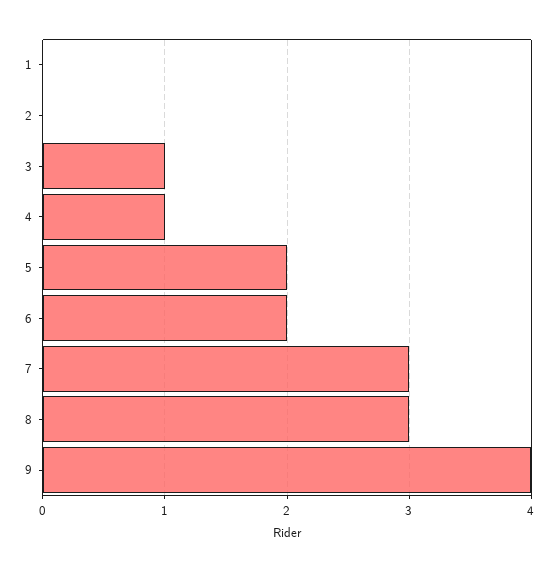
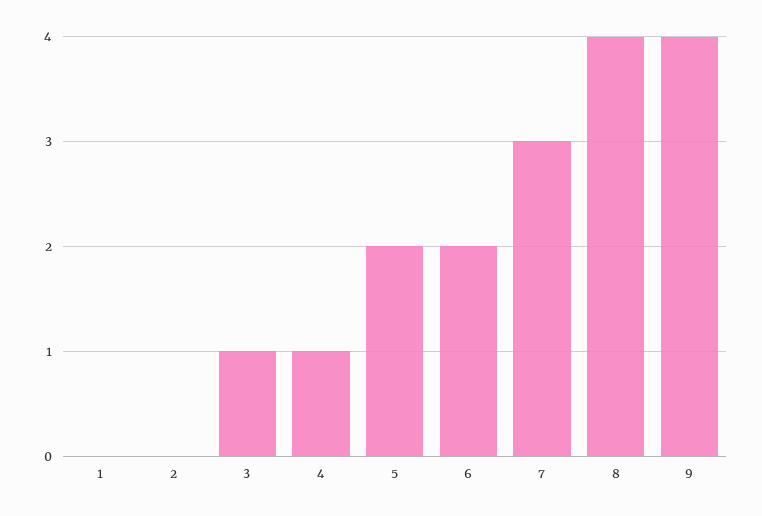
8: 3 -> 4

